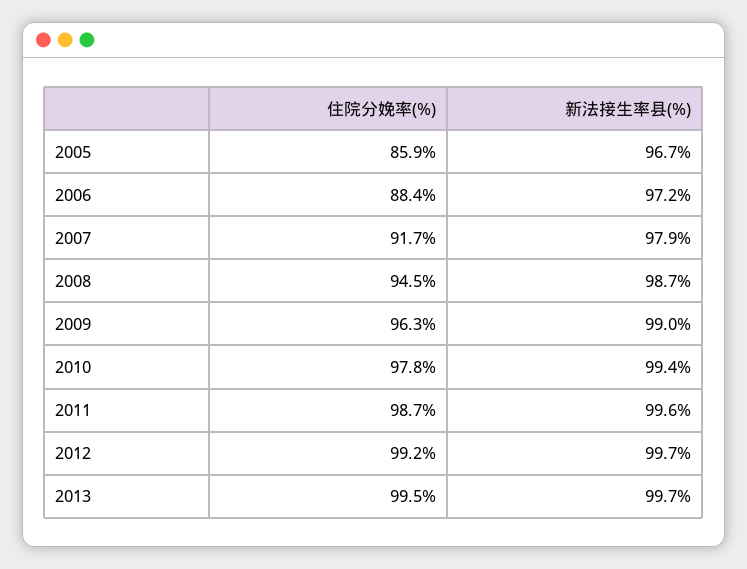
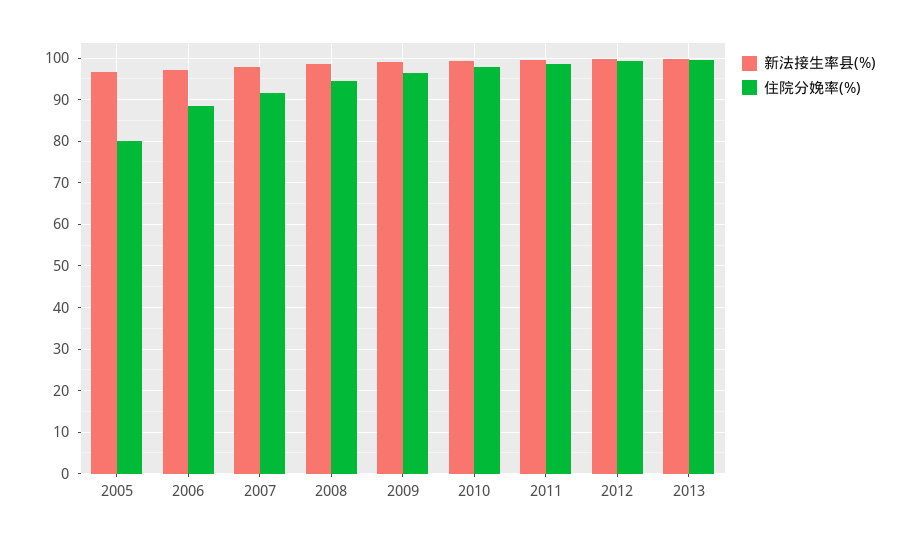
住院分娩率(%), 2005: 85.9 -> 80

